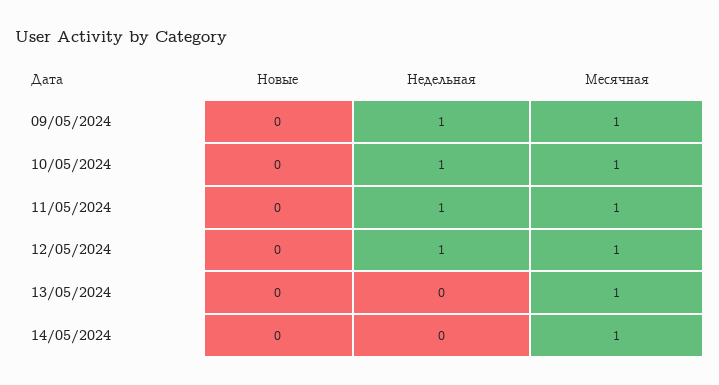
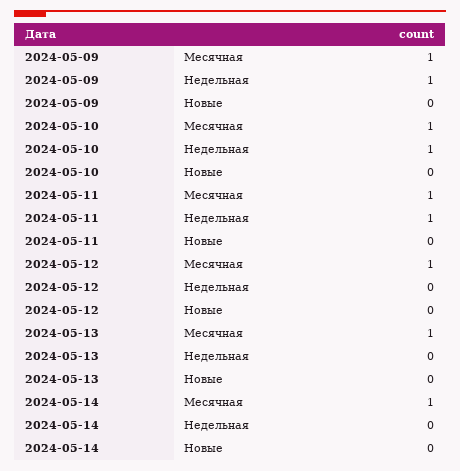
Недельная, 12/05/2024: 1 -> 0

